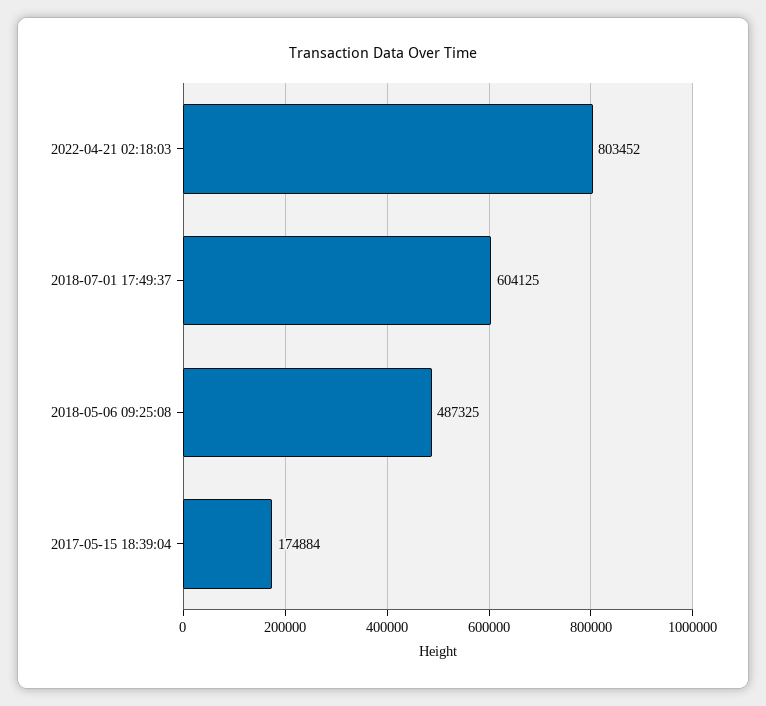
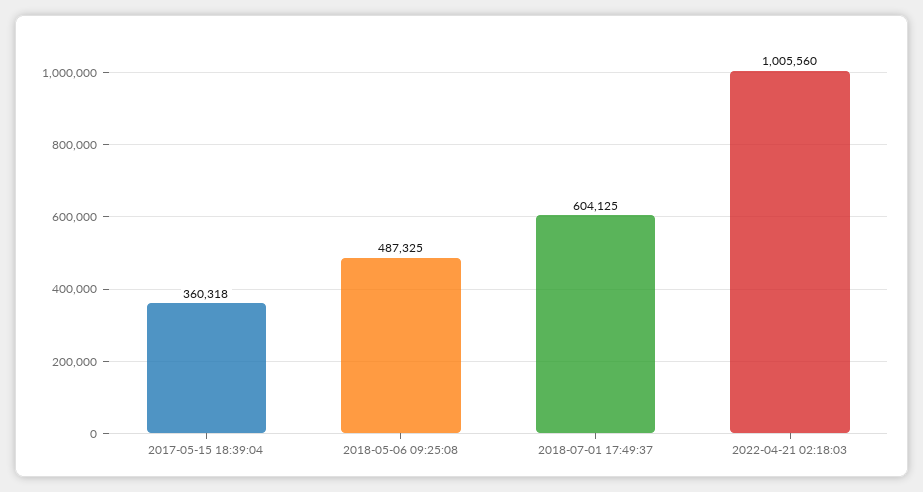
2022-04-21 02:18:03: 803452 -> 1005560
2017-05-15 18:39:04: 174884 -> 360318

